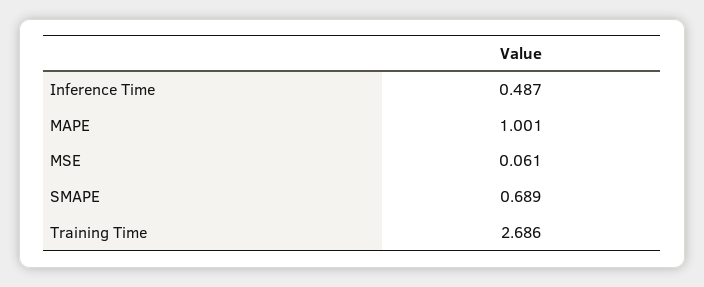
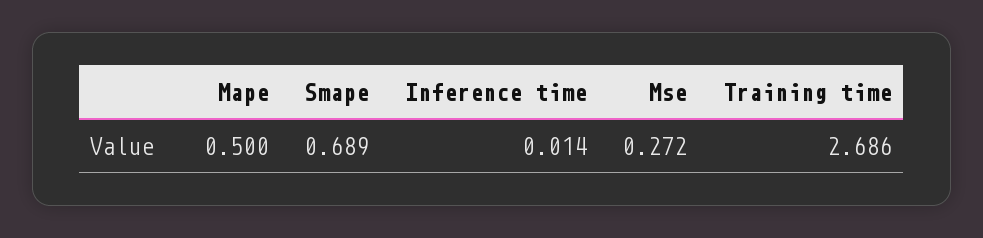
Inference Time: 0.487 -> 0.014
MAPE: 1.001 -> 0.5
MSE: 0.061 -> 0.272

